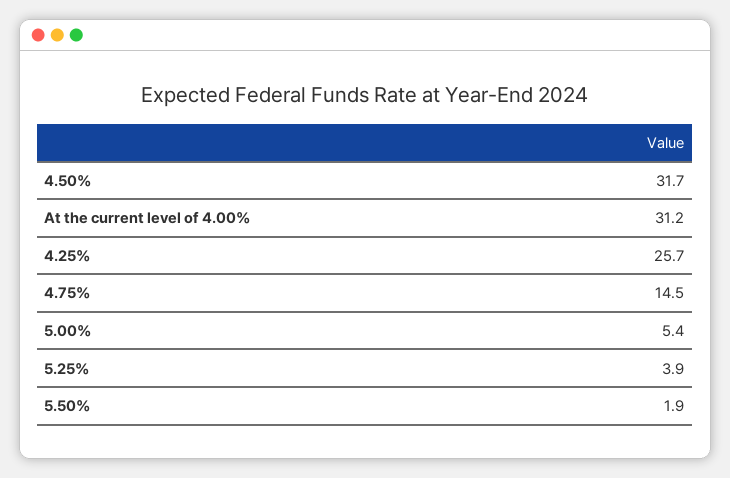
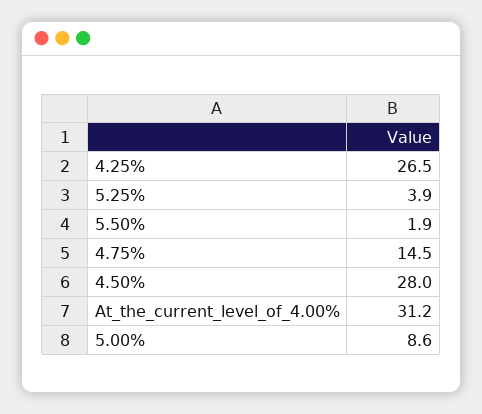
4.50%: 31.7 -> 28
4.25%: 25.7 -> 26.5
5.00%: 5.4 -> 8.6

